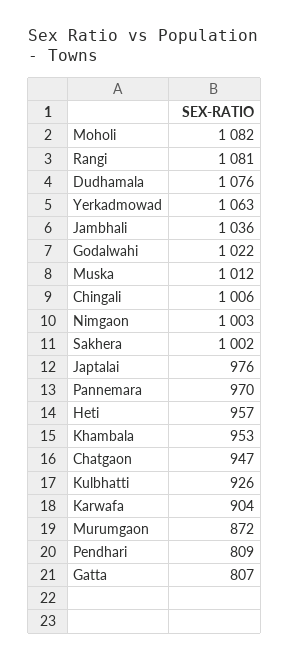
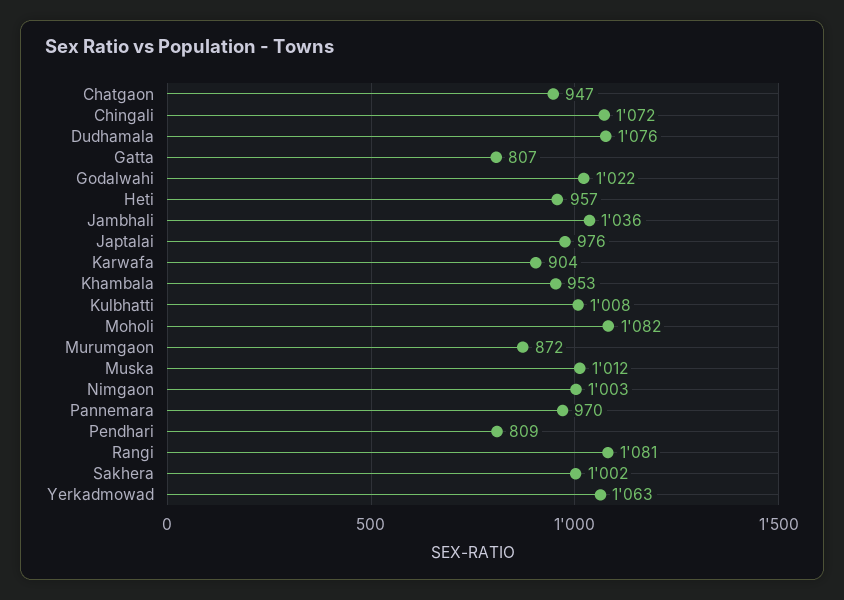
Chingali: 1006 -> 1072
Kulbhatti: 926 -> 1008

